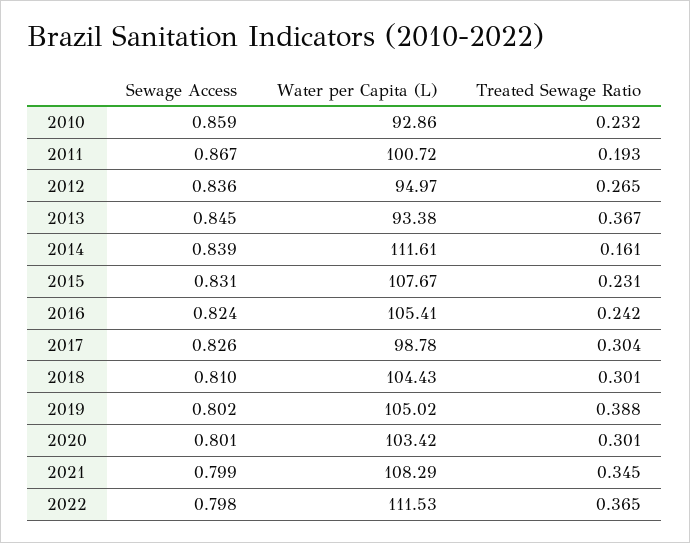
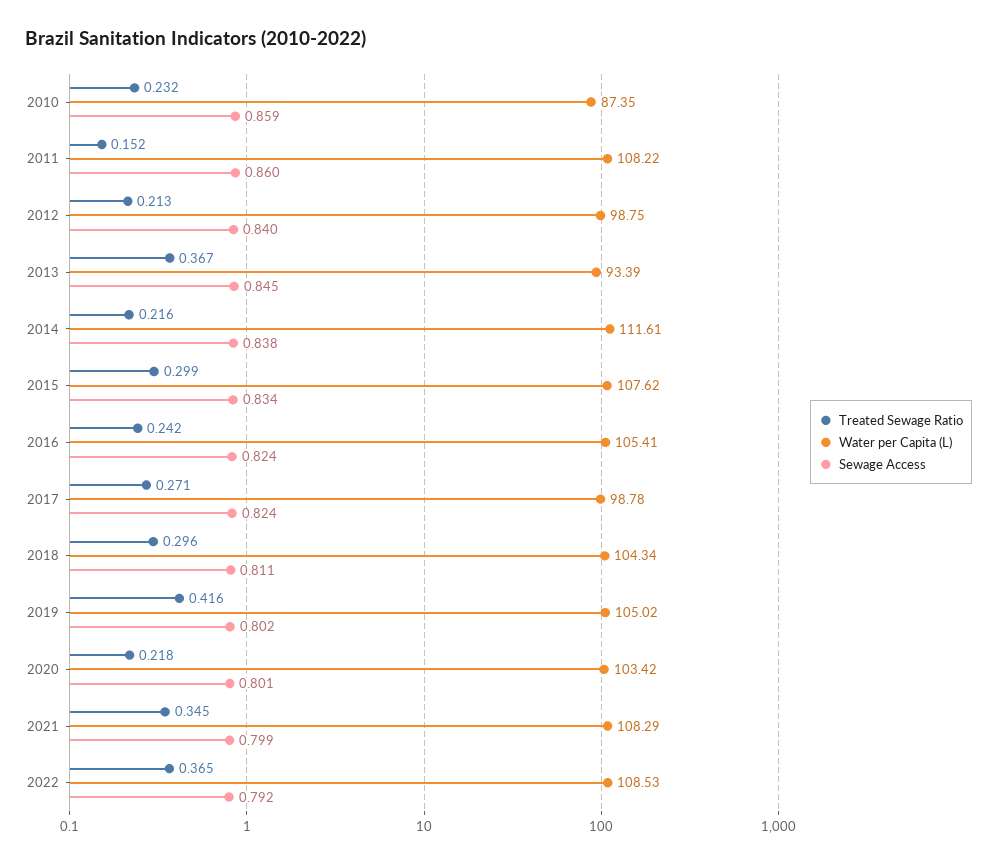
Water per Capita (L), 2010: 92.86 -> 87.35
Sewage Access, 2011: 0.867 -> 0.86
Water per Capita (L), 2011: 100.72 -> 108.22
Treated Sewage Ratio, 2011: 0.193 -> 0.152
Sewage Access, 2012: 0.836 -> 0.84
Water per Capita (L), 2012: 94.97 -> 98.75
Treated Sewage Ratio, 2012: 0.265 -> 0.213
Water per Capita (L), 2013: 93.38 -> 93.39
Sewage Access, 2014: 0.839 -> 0.838
Treated Sewage Ratio, 2014: 0.161 -> 0.216
Sewage Access, 2015: 0.831 -> 0.834
Water per Capita (L), 2015: 107.67 -> 107.62
Treated Sewage Ratio, 2015: 0.231 -> 0.299
Sewage Access, 2017: 0.826 -> 0.824
Treated Sewage Ratio, 2017: 0.304 -> 0.271
Sewage Access, 2018: 0.81 -> 0.811
Water per Capita (L), 2018: 104.43 -> 104.34
Treated Sewage Ratio, 2018: 0.301 -> 0.296
Treated Sewage Ratio, 2019: 0.388 -> 0.416
Treated Sewage Ratio, 2020: 0.301 -> 0.218
Sewage Access, 2022: 0.798 -> 0.792
Water per Capita (L), 2022: 111.53 -> 108.53

